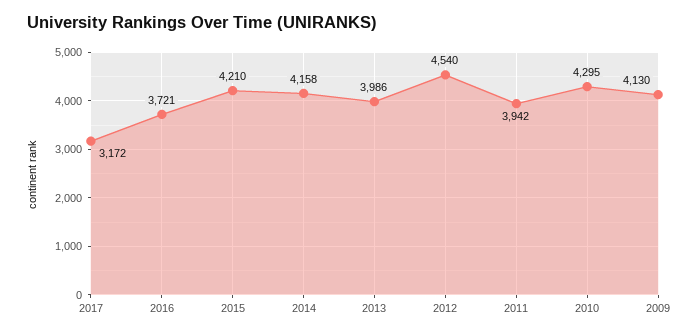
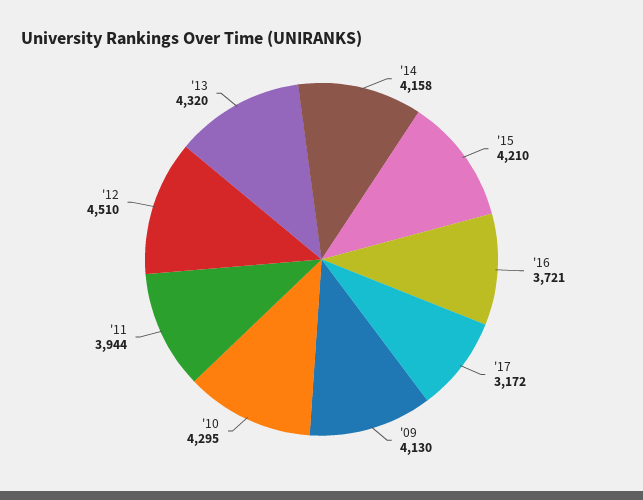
2013: 3986 -> 4320
2012: 4540 -> 4510
2011: 3942 -> 3944

